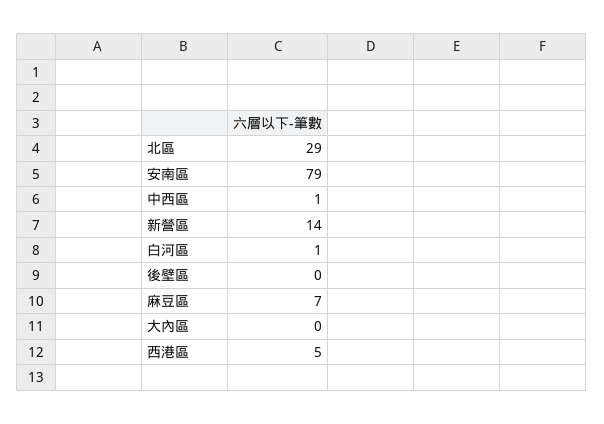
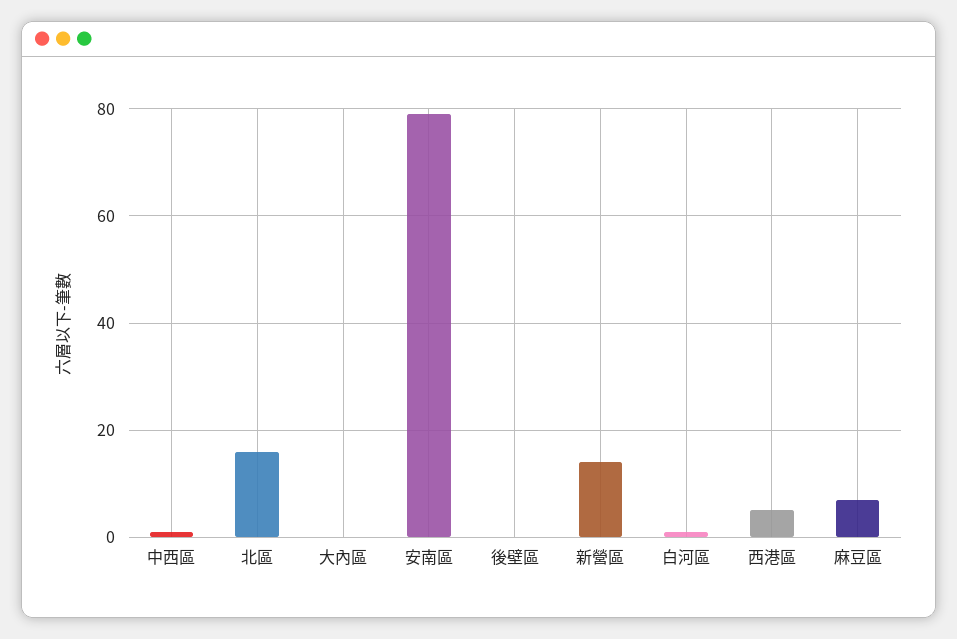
北區: 29 -> 15

